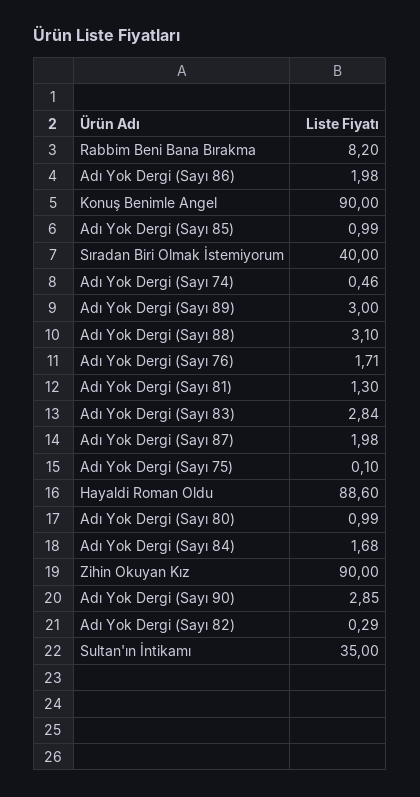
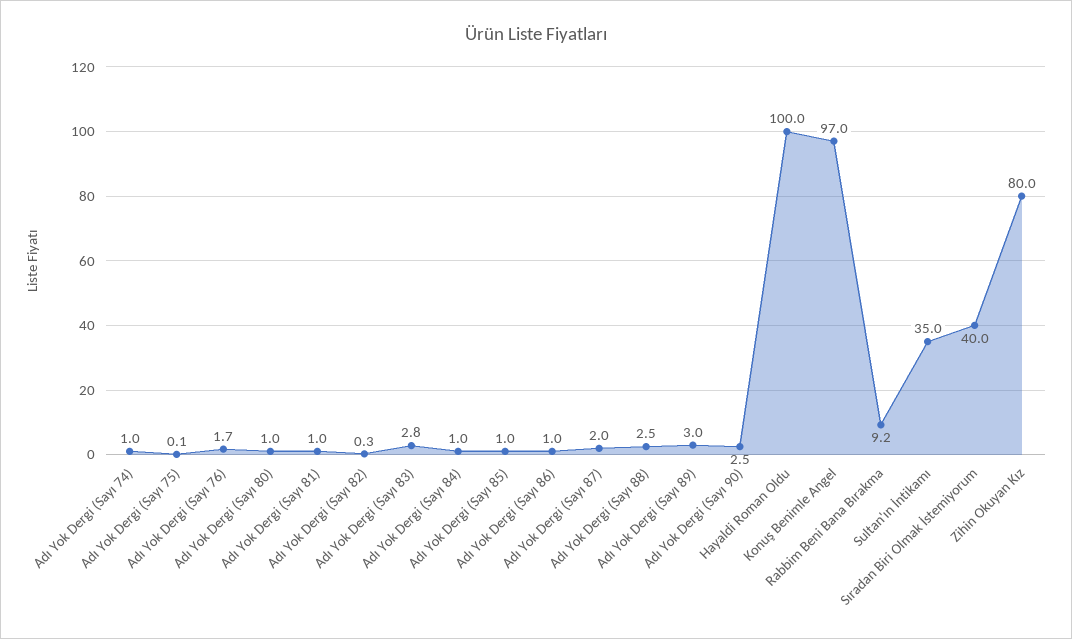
Rabbim Beni Bana Bırakma: 8.2 -> 9.2
Adı Yok Dergi (Sayı 86): 1.98 -> 1
Konuş Benimle Angel: 90 -> 97
Adı Yok Dergi (Sayı 74): 0.46 -> 1
Adı Yok Dergi (Sayı 88): 3.1 -> 2.5
Adı Yok Dergi (Sayı 81): 1.3 -> 1
Hayaldi Roman Oldu: 88.6 -> 100
Adı Yok Dergi (Sayı 84): 1.68 -> 1
Zihin Okuyan Kız: 90 -> 80
Adı Yok Dergi (Sayı 90): 2.85 -> 2.5

